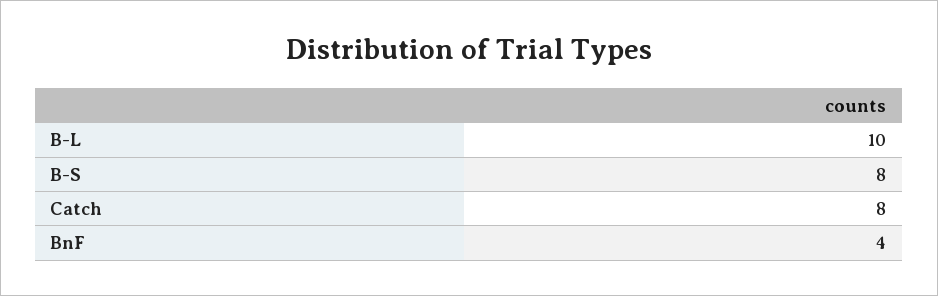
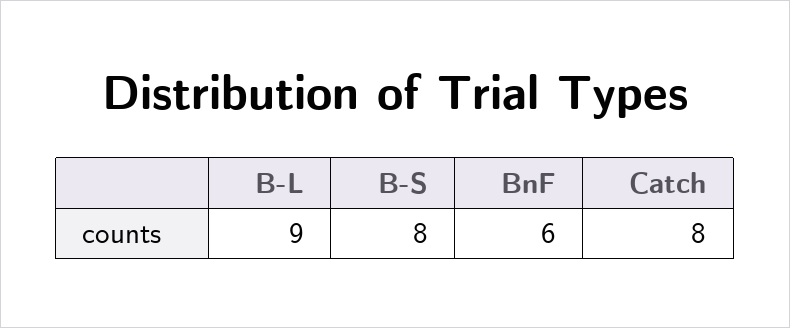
B-L: 10 -> 9
BnF: 4 -> 6

